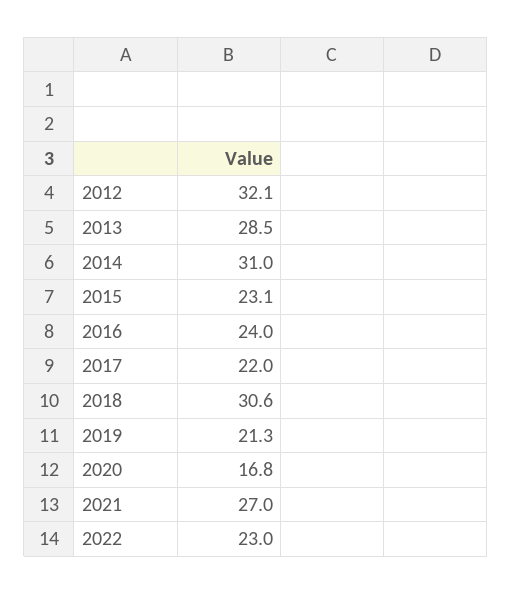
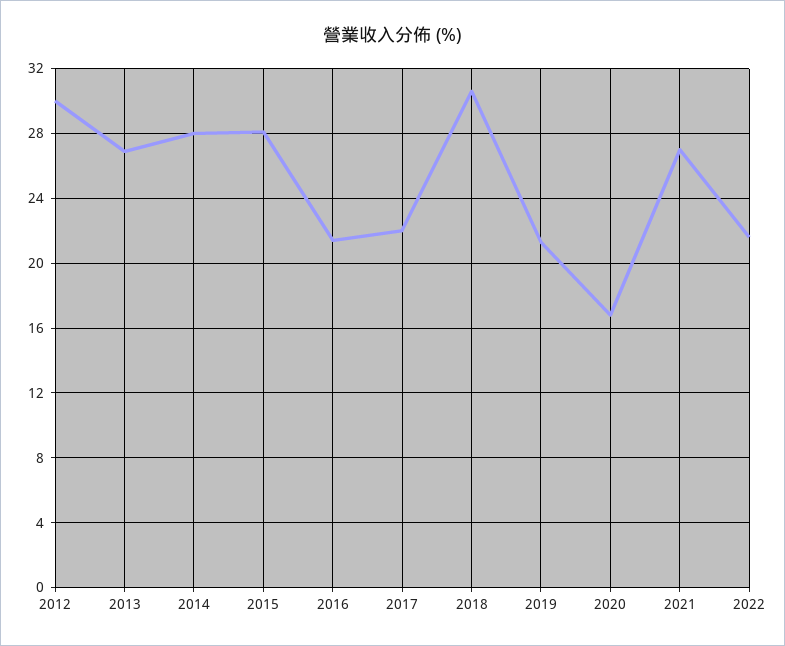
2012: 32.1 -> 30
2013: 28.5 -> 27
2014: 31 -> 28
2015: 23.1 -> 28
2016: 24 -> 21.5
2022: 23 -> 21.5

